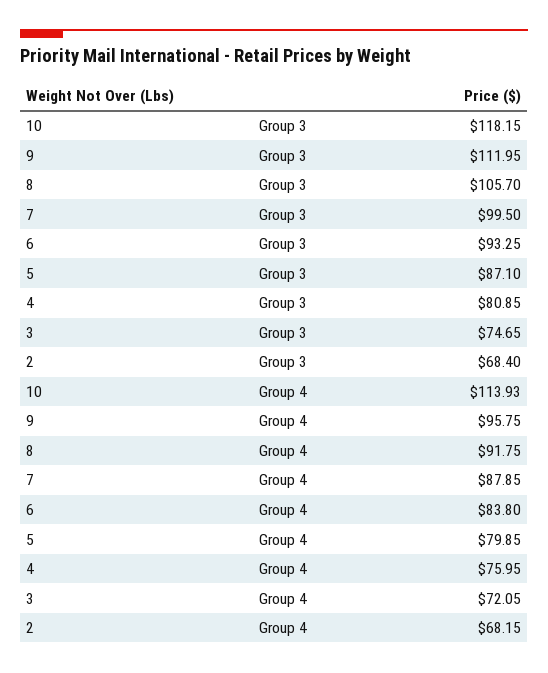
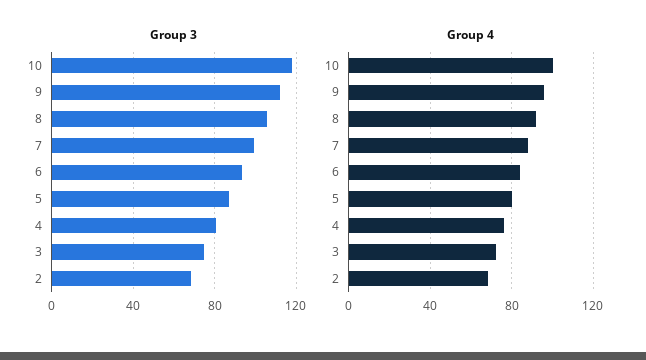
Group 4, 10: 113.93 -> 100

